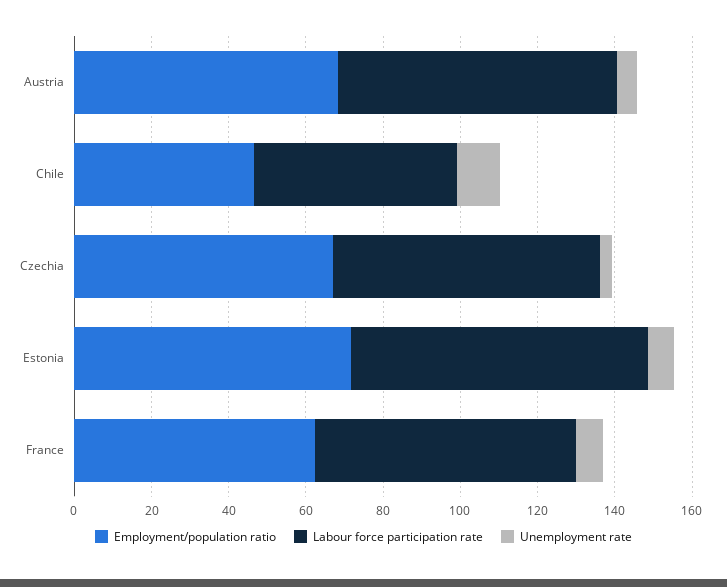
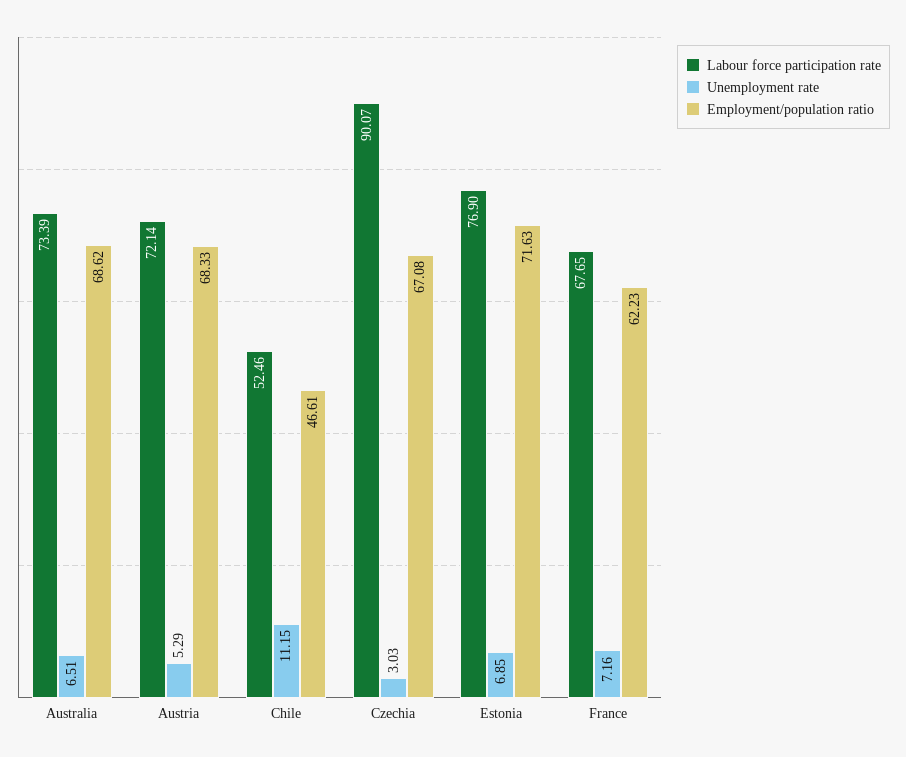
Labour force participation rate, Czechia: 70 -> 90.07
Labour force participation rate, Australia: none -> 73.39
Unemployment rate, Australia: none -> 6.51
Employment/population ratio, Australia: none -> 68.62

